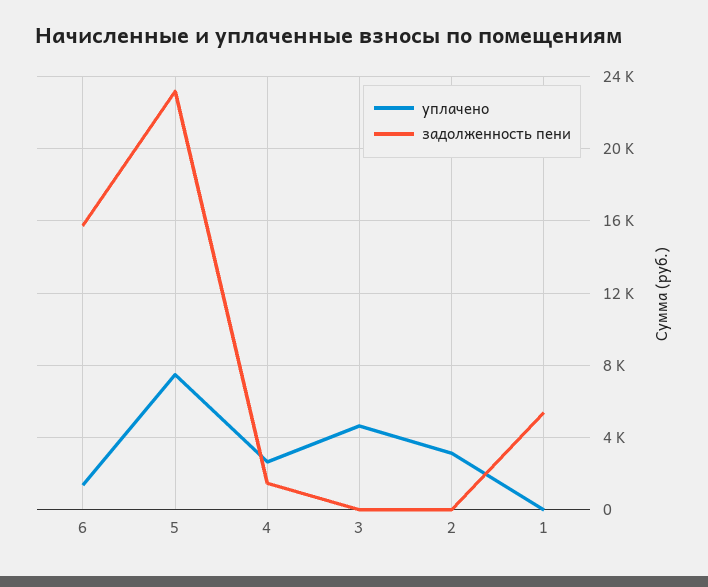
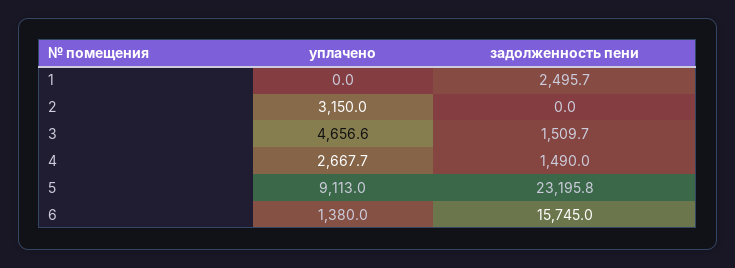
уплачено, 5: 7500 -> 9113
задолженность пени, 3: 0 -> 1509.7
задолженность пени, 1: 5500 -> 2495.7

